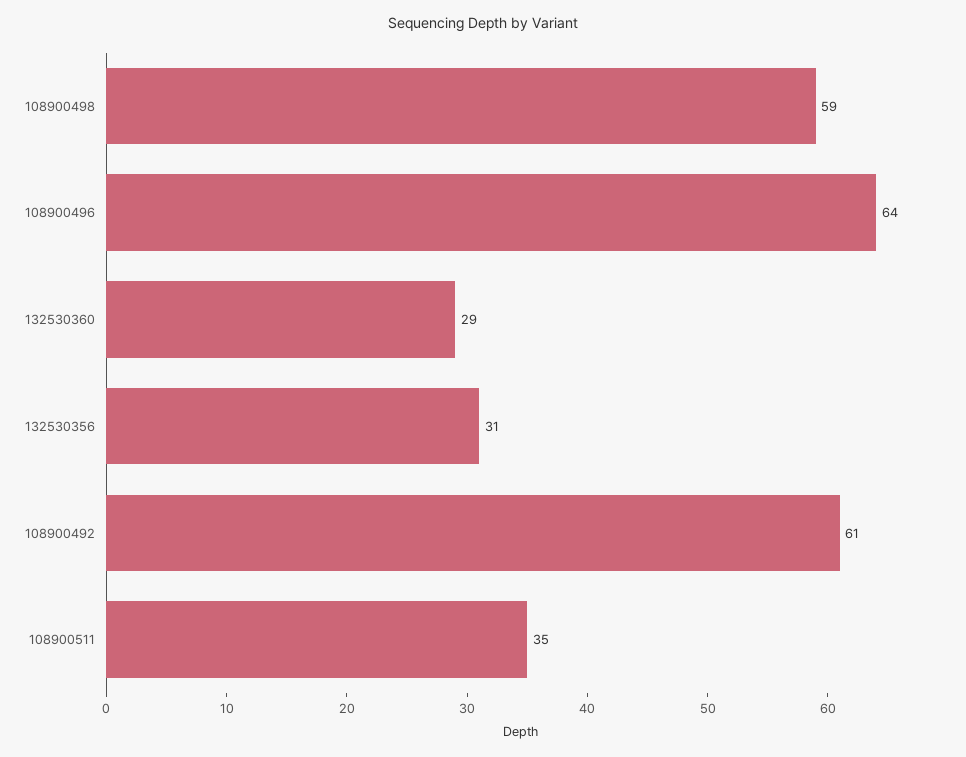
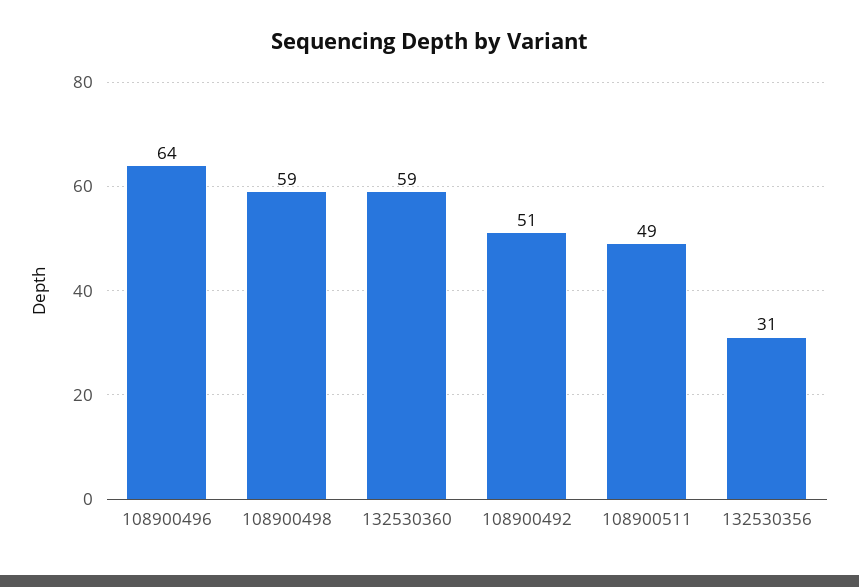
132530360: 29 -> 59
108900492: 61 -> 51
108900511: 35 -> 49

